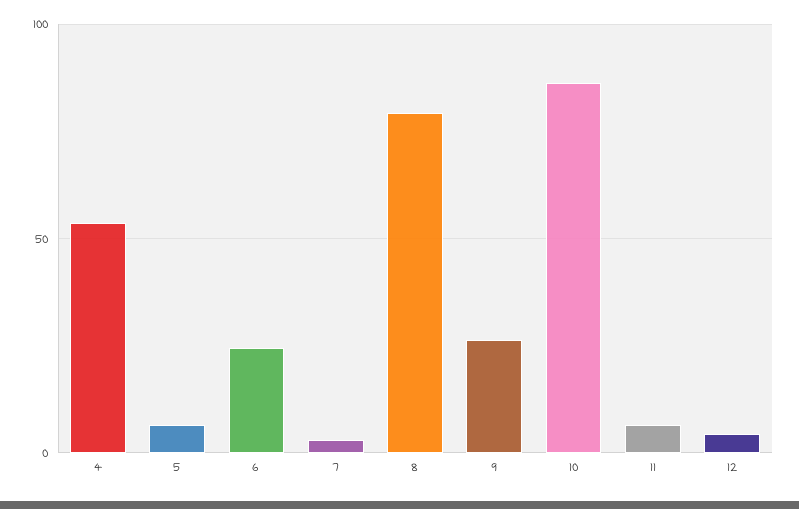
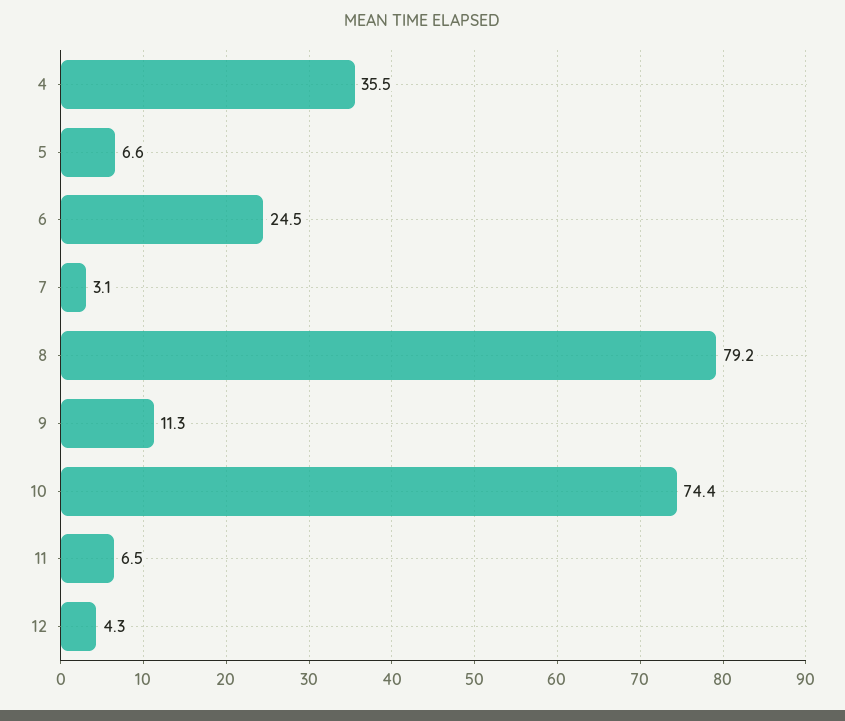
4: 55 -> 35.5
9: 25 -> 11.3
10: 85 -> 74.4

